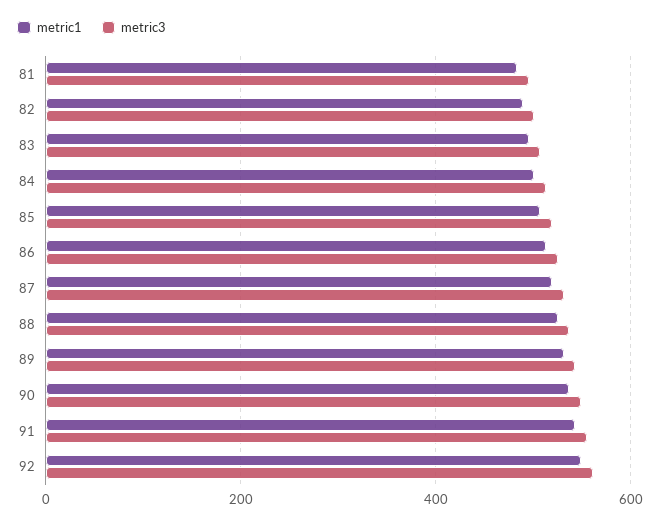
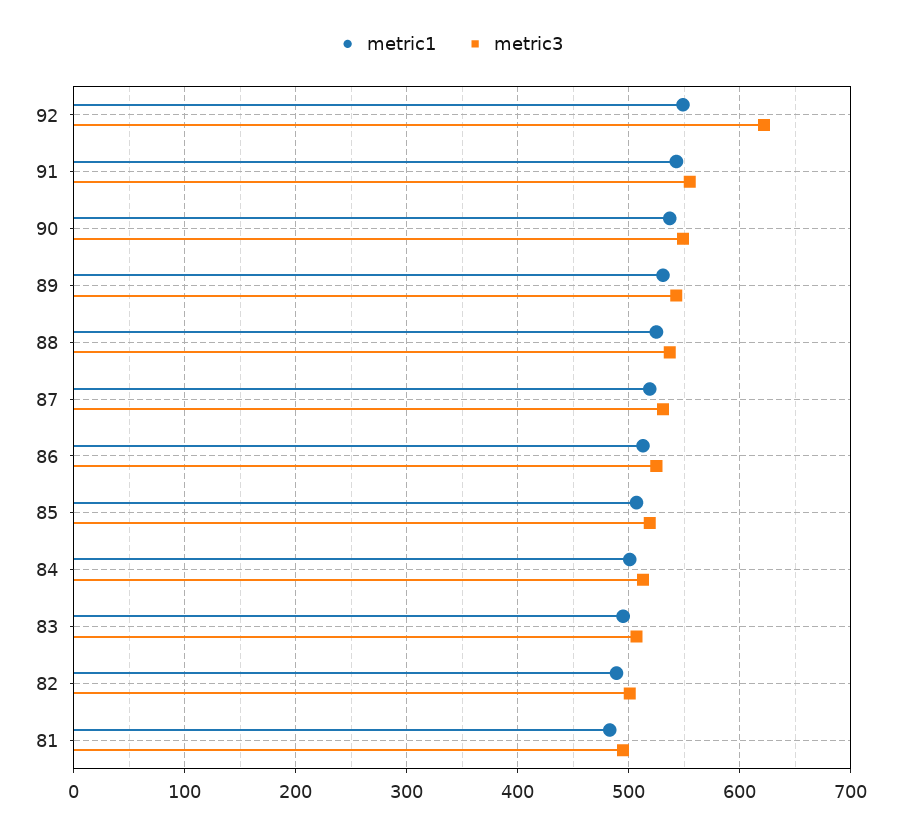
metric3, 92: 560 -> 620

